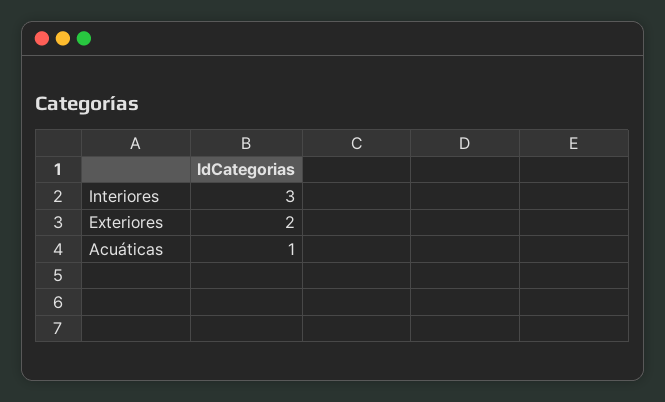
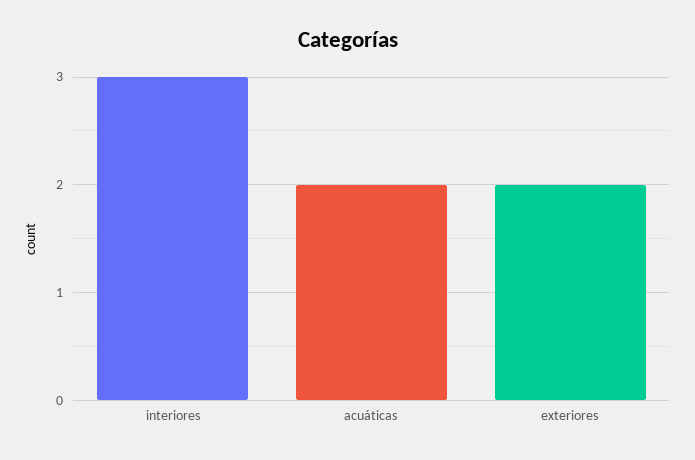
Acuáticas: 1 -> 2

